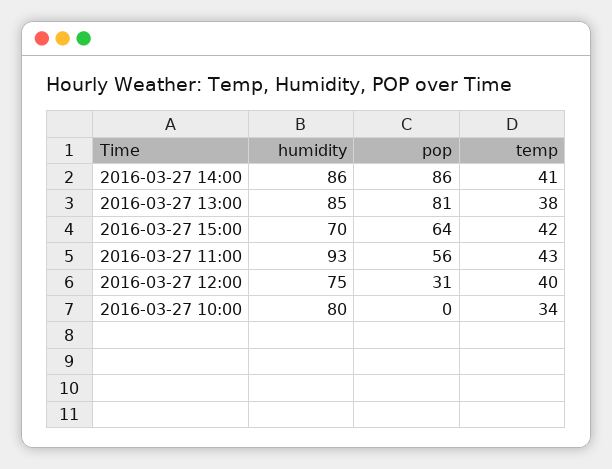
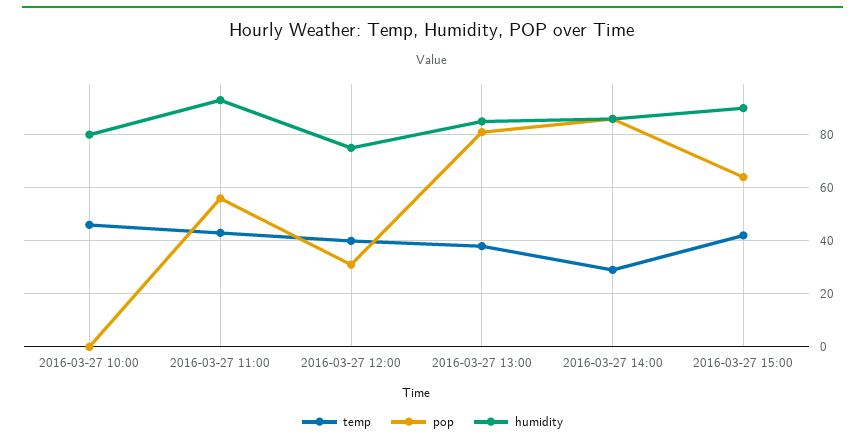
temp, 2016-03-27 14:00: 41 -> 30
humidity, 2016-03-27 15:00: 70 -> 90
temp, 2016-03-27 10:00: 34 -> 45

